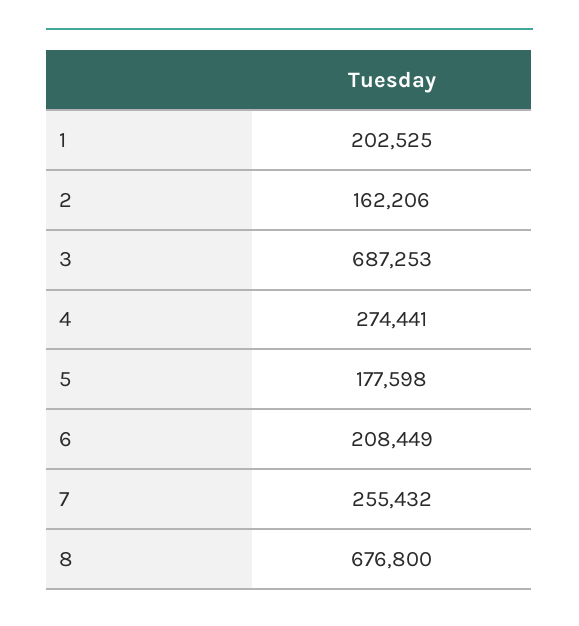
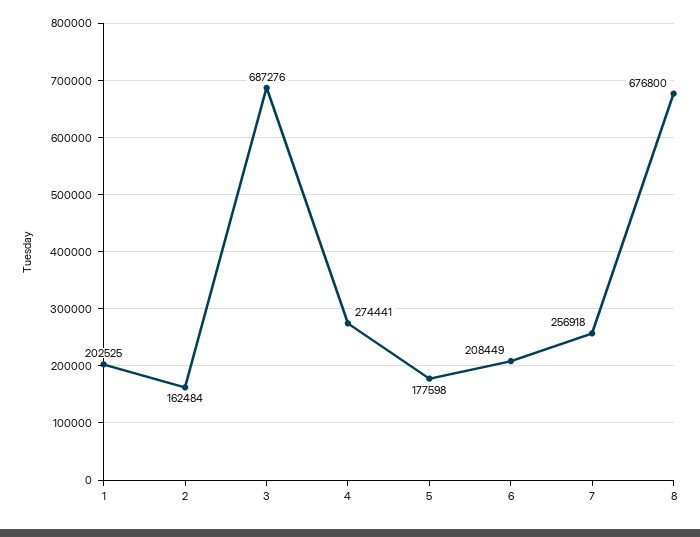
2: 162206 -> 162484
3: 687253 -> 687276
7: 255432 -> 256918

